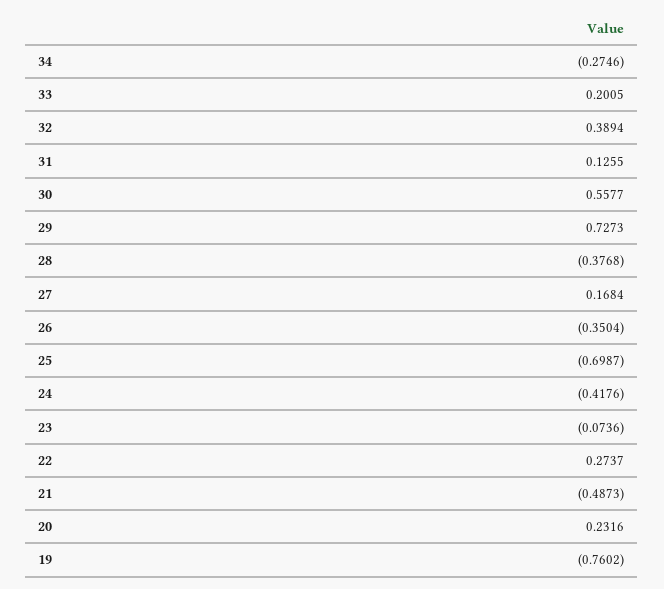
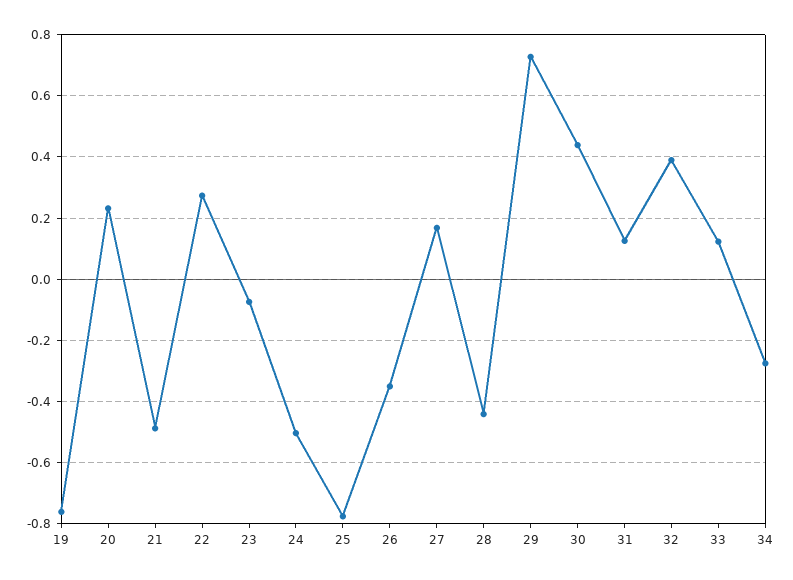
33: 0.2005 -> 0.12
30: 0.5577 -> 0.44
28: -0.3768 -> -0.44
25: -0.6987 -> -0.78
24: -0.4176 -> -0.5

